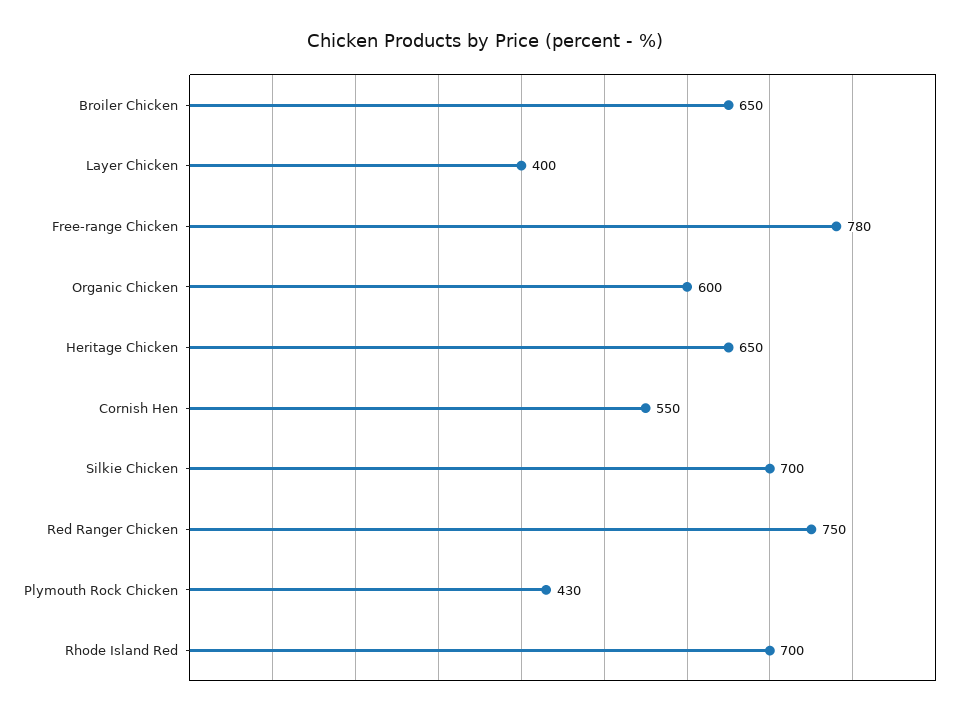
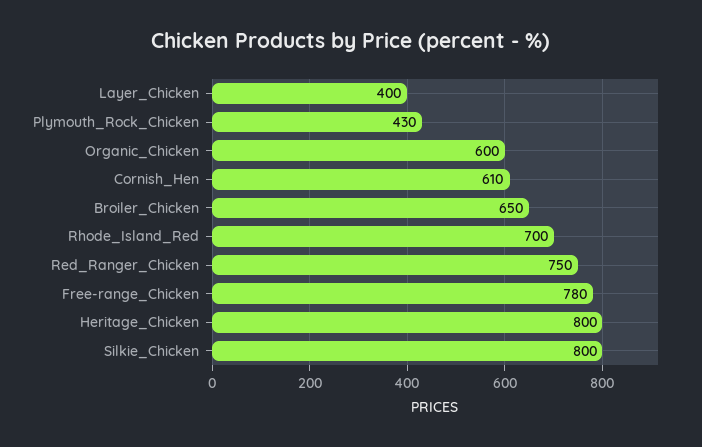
Heritage Chicken: 650 -> 800
Cornish Hen: 550 -> 610
Silkie Chicken: 700 -> 800

